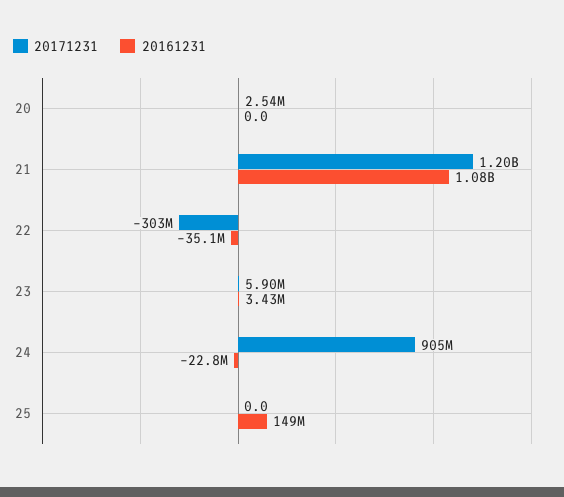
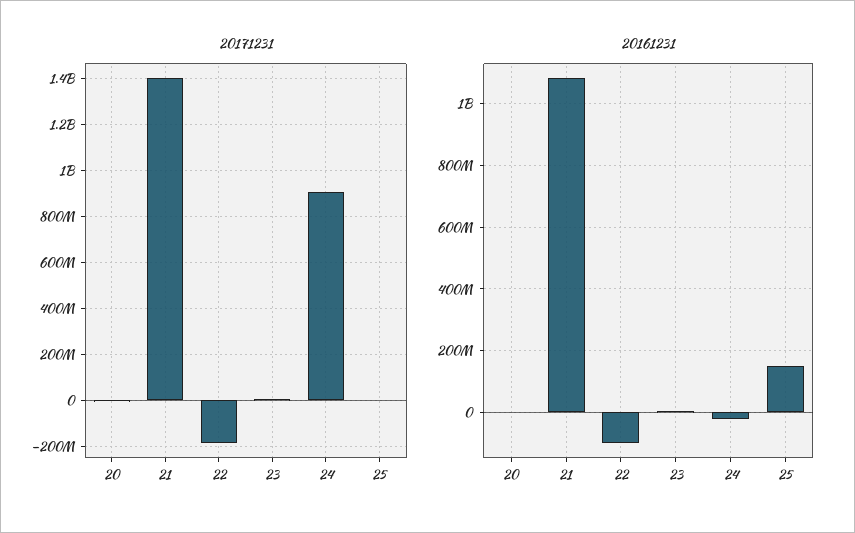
20171231, 21: 1200000000 -> 1400000000
20171231, 22: -303000000 -> -200000000
20161231, 22: -35100000 -> -100000000

